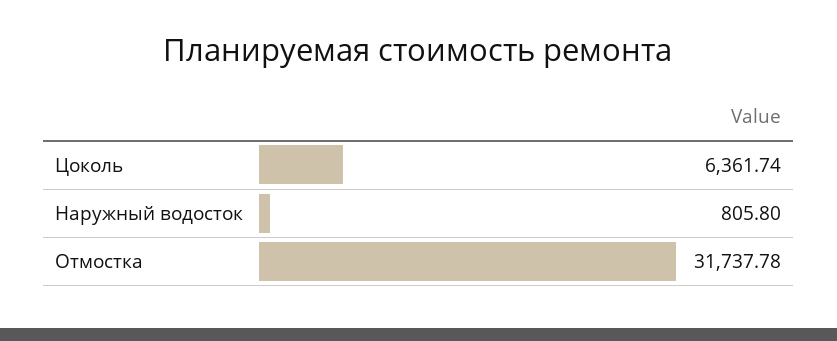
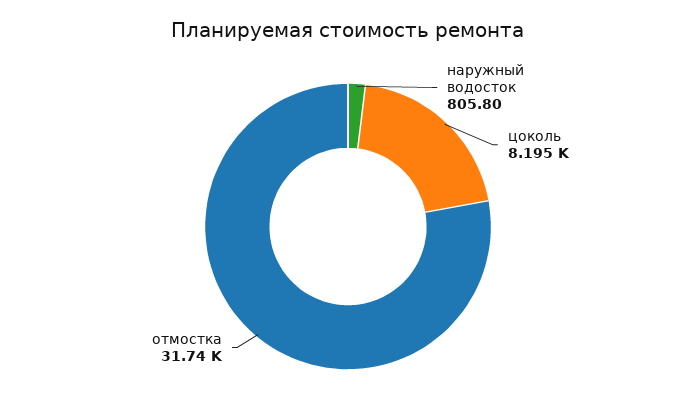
Цоколь: 6361.74 -> 8195

